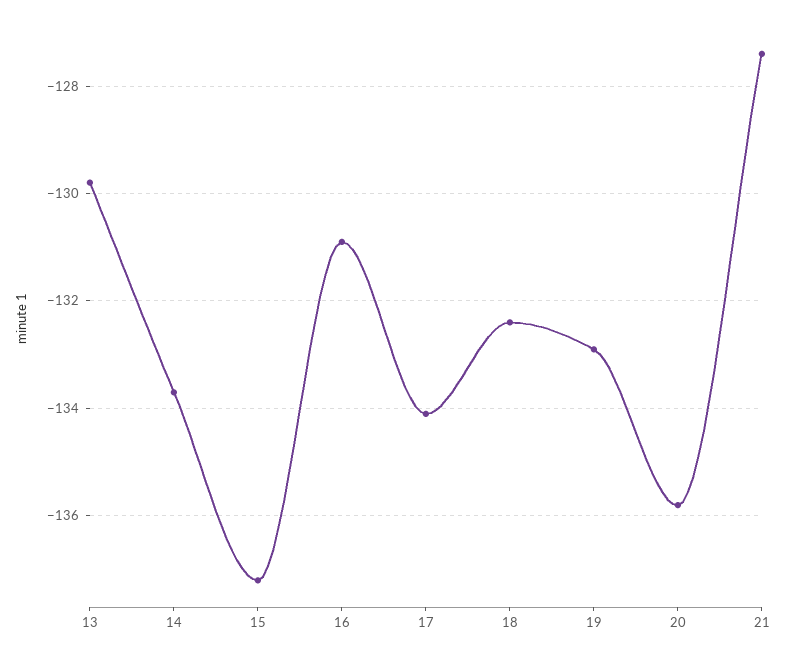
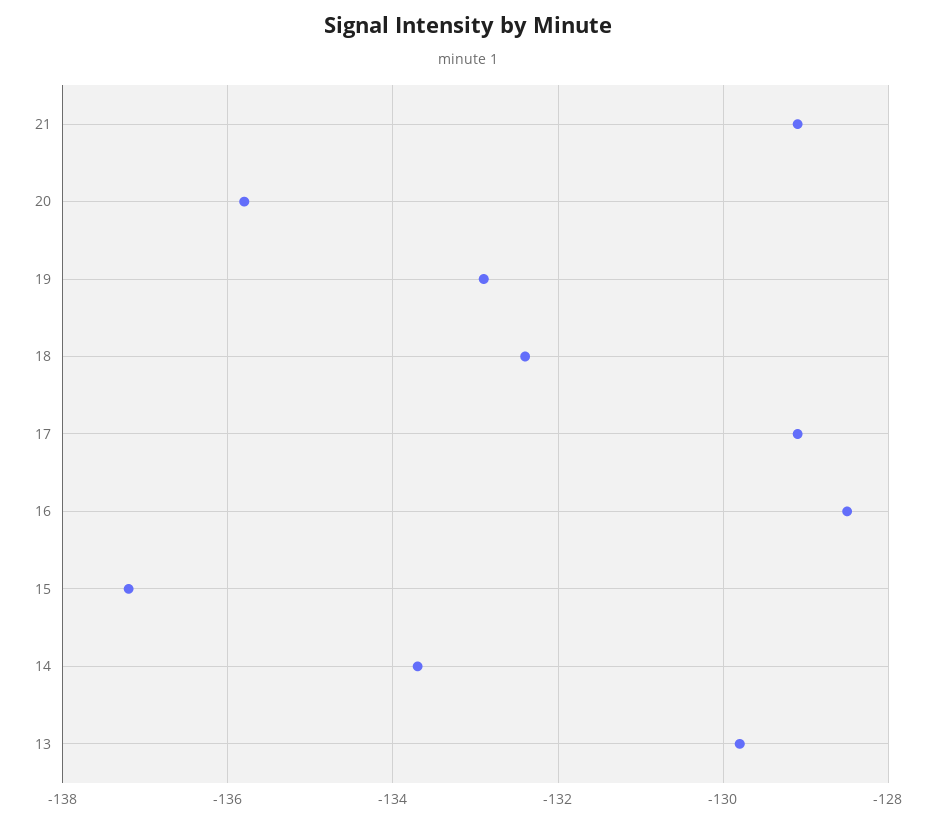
16: -131 -> -128.5
17: -134 -> -129
21: -127.5 -> -129

